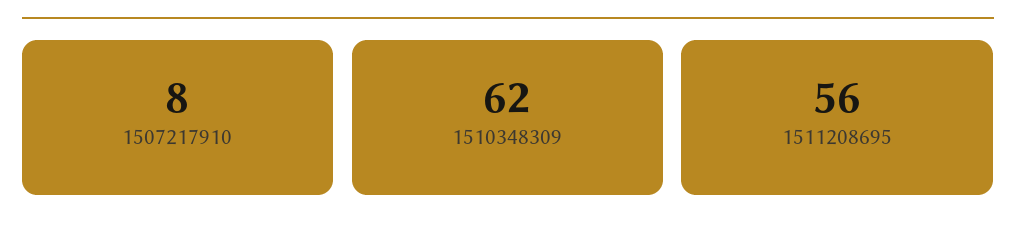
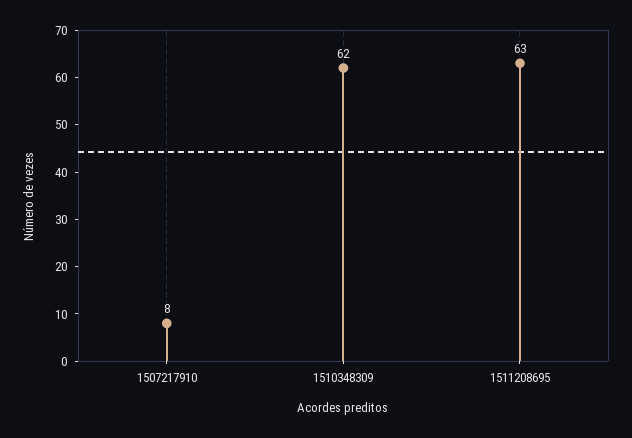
1511208695: 56 -> 63

